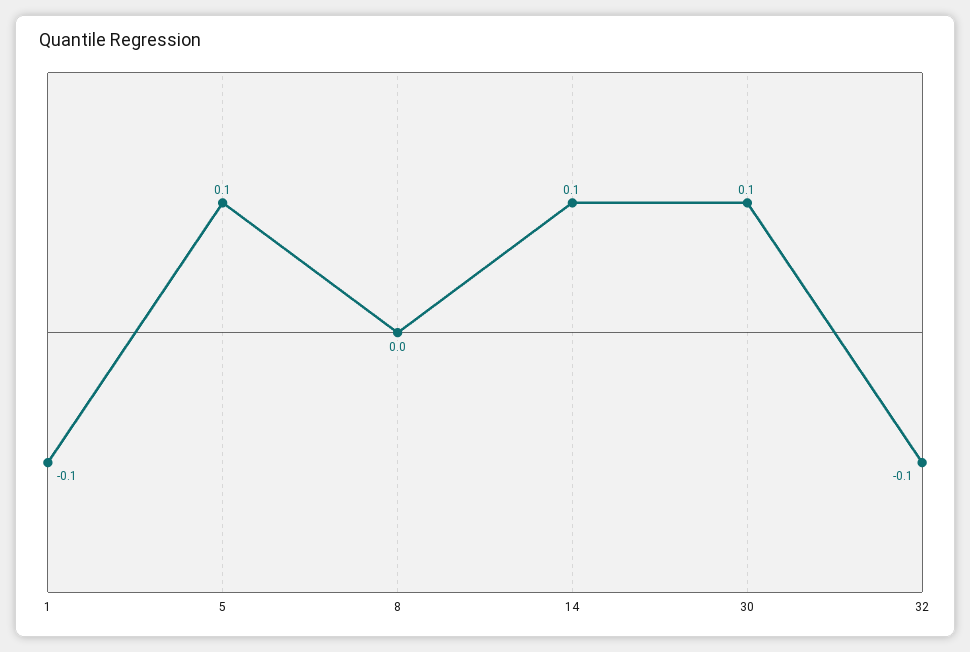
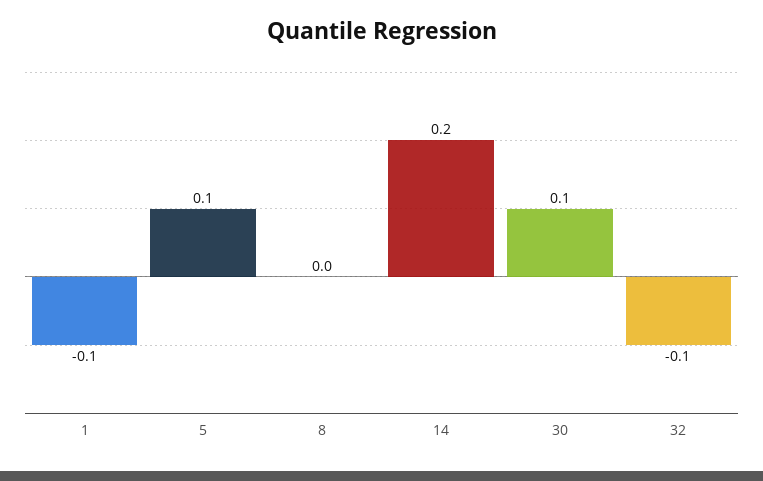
14: 0.1 -> 0.2

